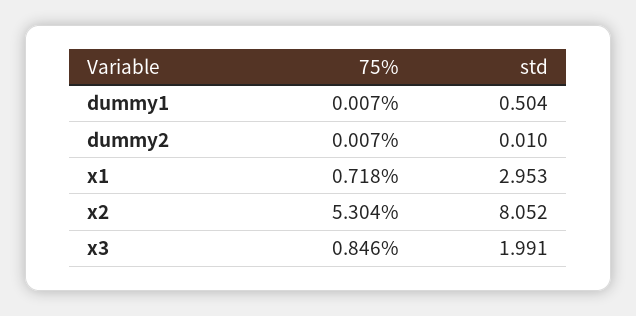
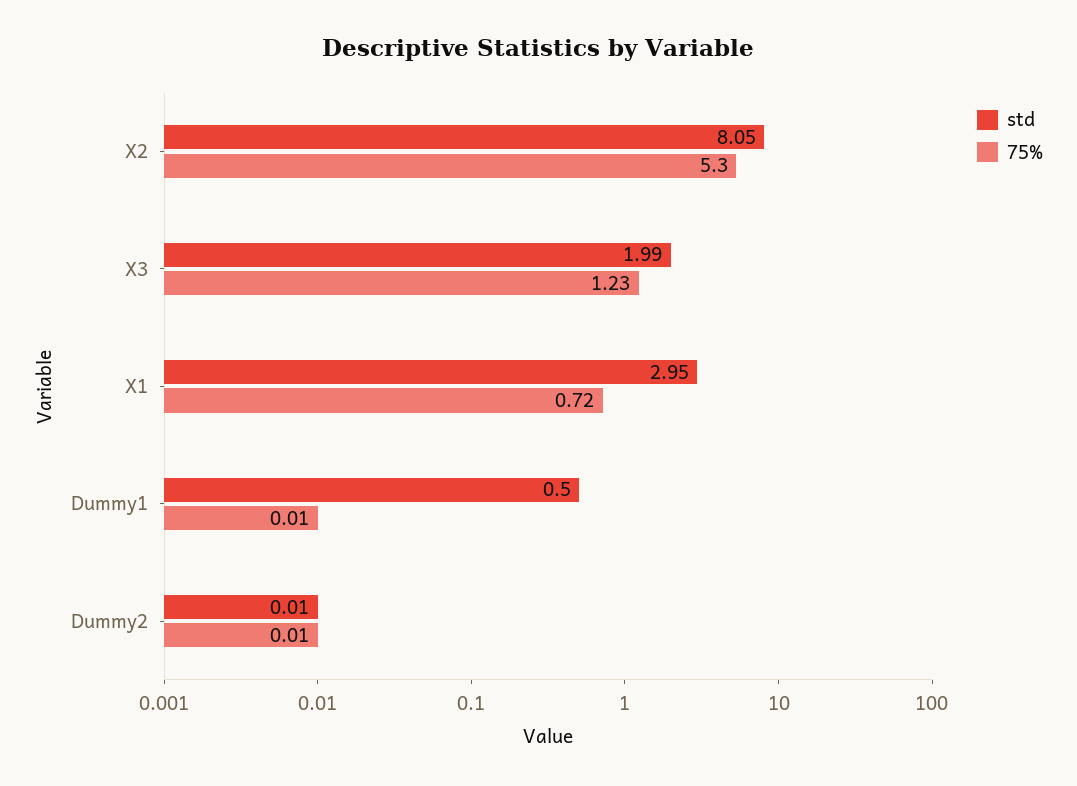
75%, x3: 0.846 -> 1.23

